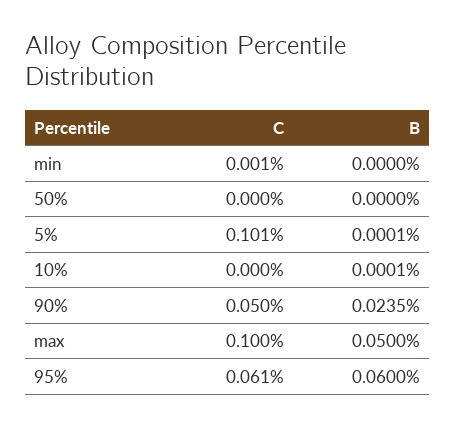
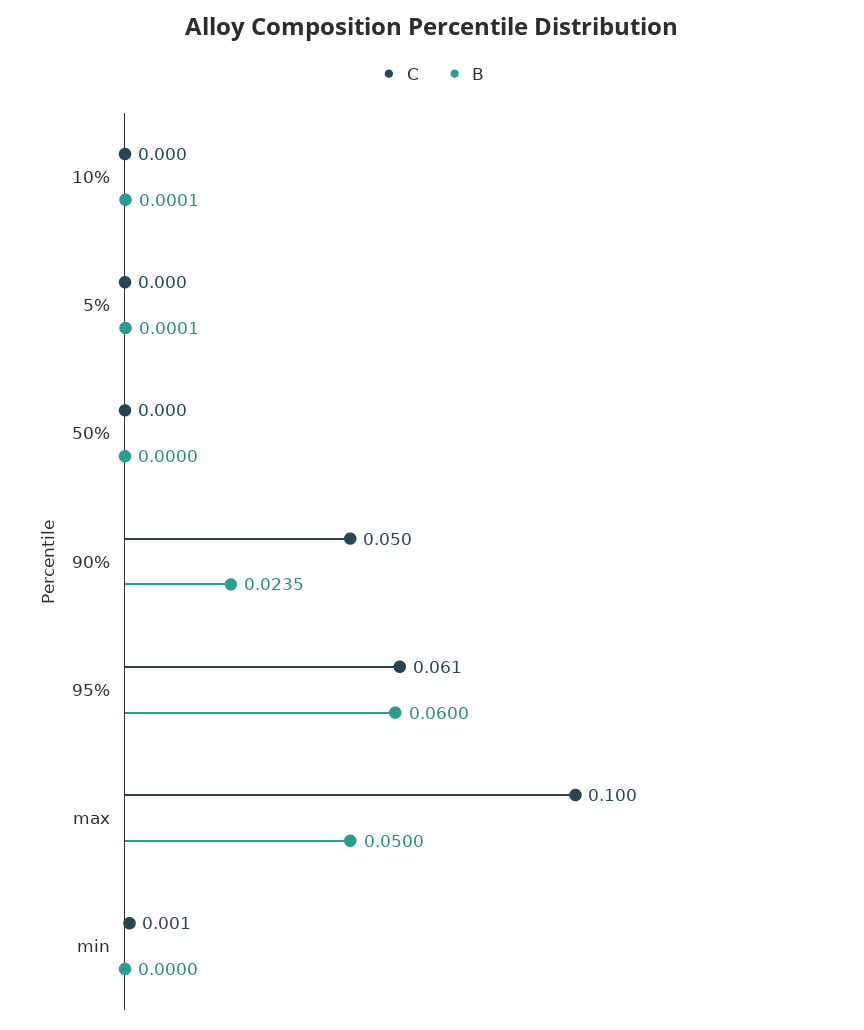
C, 5%: 0.101 -> 0

